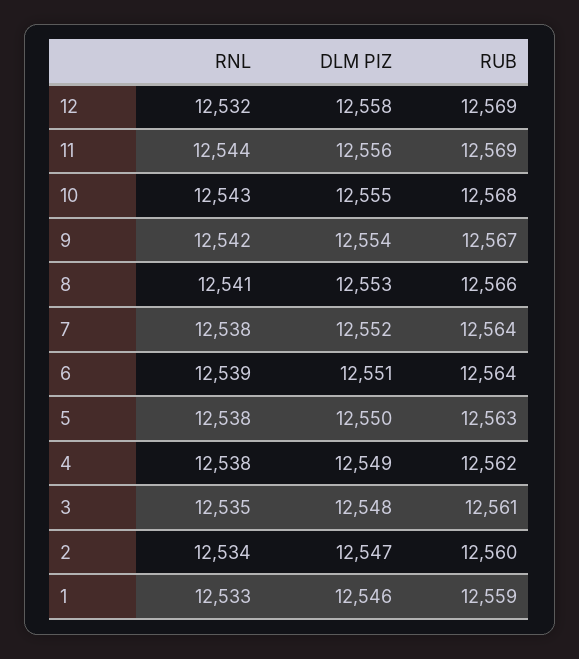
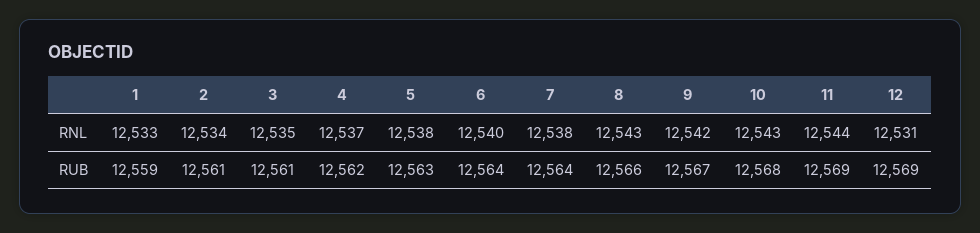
RNL, 12: 12532 -> 12531
DLM PIZ, 12: 12558 -> none
DLM PIZ, 11: 12556 -> none
DLM PIZ, 10: 12555 -> none
DLM PIZ, 9: 12554 -> none
RNL, 8: 12541 -> 12543
DLM PIZ, 8: 12553 -> none
DLM PIZ, 7: 12552 -> none
RNL, 6: 12539 -> 12540
DLM PIZ, 6: 12551 -> none
DLM PIZ, 5: 12550 -> none
RNL, 4: 12538 -> 12537
DLM PIZ, 4: 12549 -> none
DLM PIZ, 3: 12548 -> none
DLM PIZ, 2: 12547 -> none
RUB, 2: 12560 -> 12561
DLM PIZ, 1: 12546 -> none

